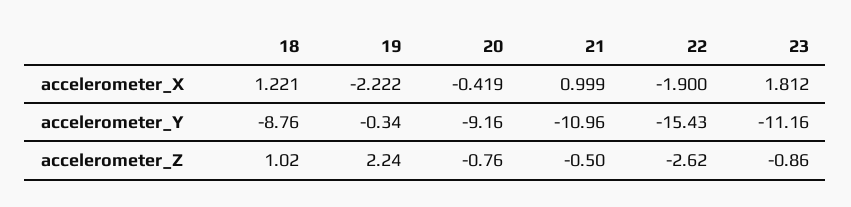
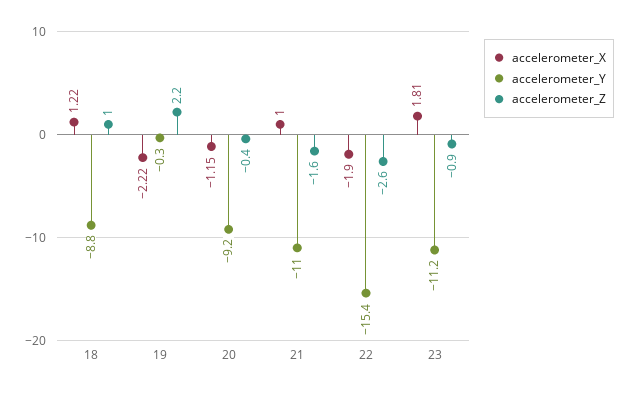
accelerometer_X, 20: -0.419 -> -1.15
accelerometer_Z, 20: -0.76 -> -0.4
accelerometer_Z, 21: -0.5 -> -1.6

